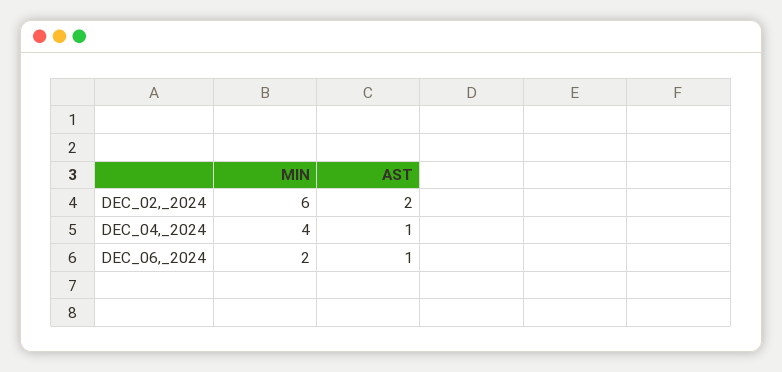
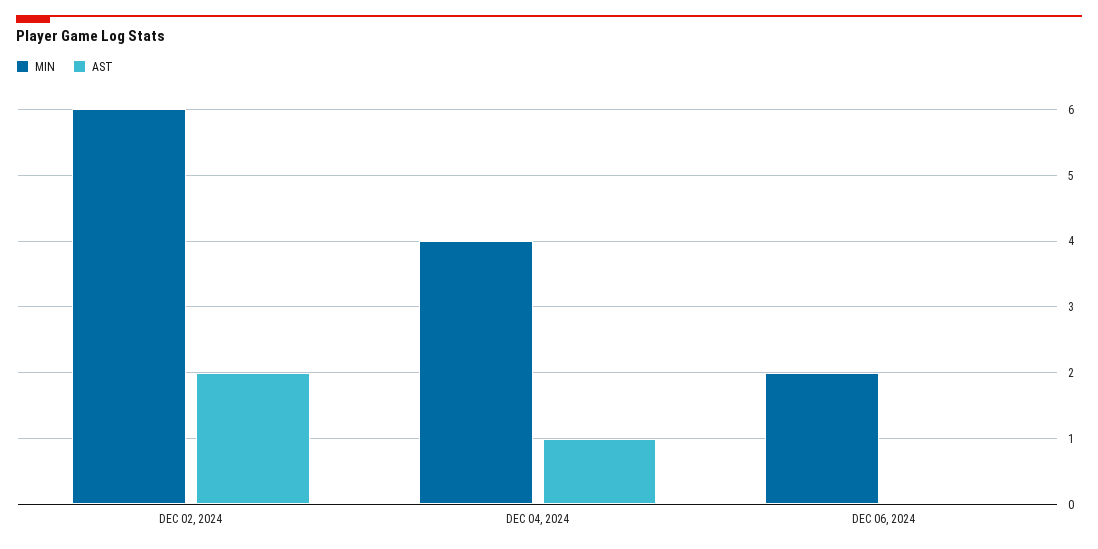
AST, DEC_06,_2024: 1 -> 0

